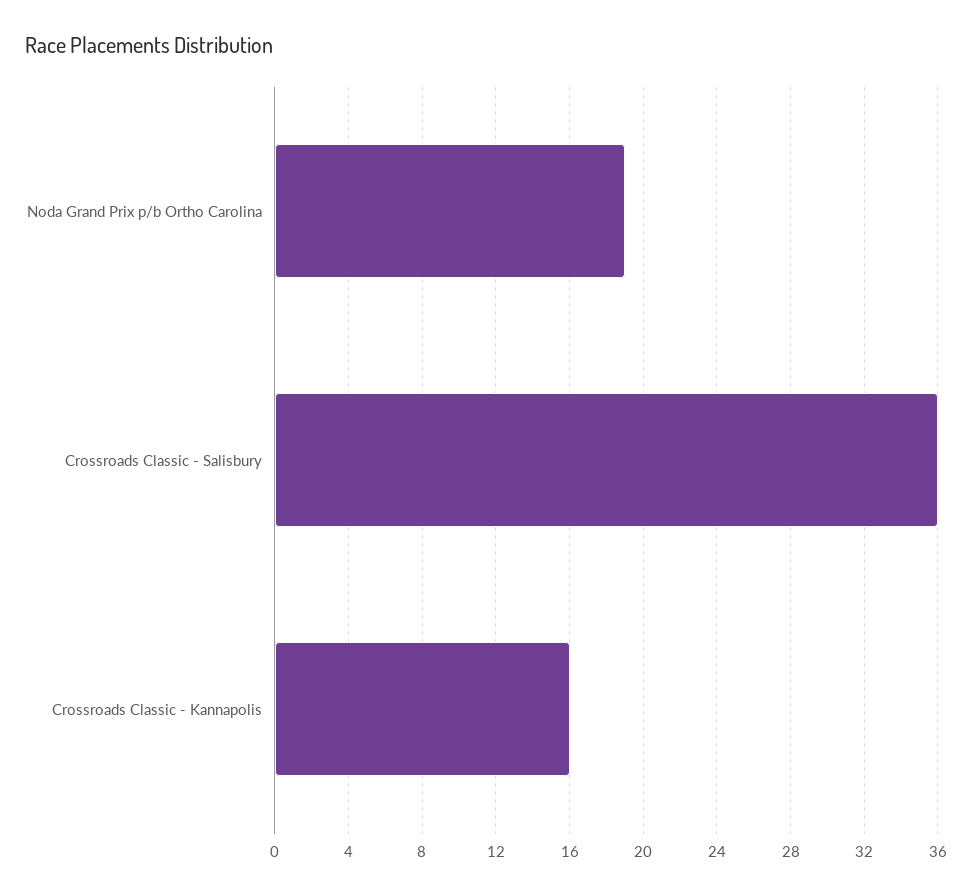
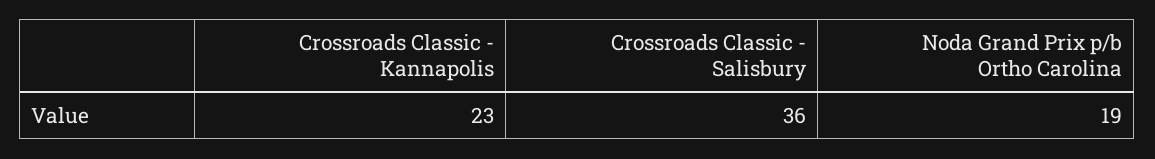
Crossroads Classic - Kannapolis: 16 -> 23

